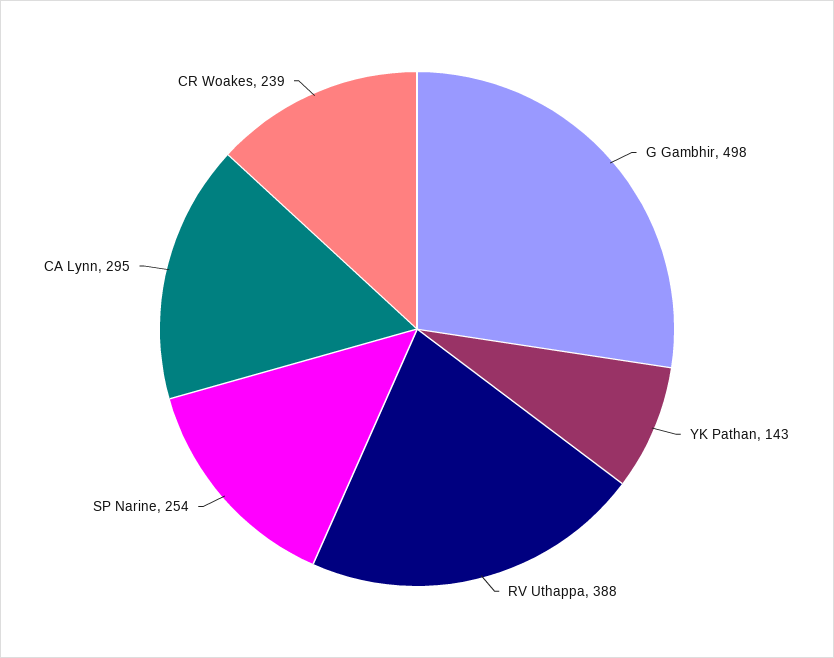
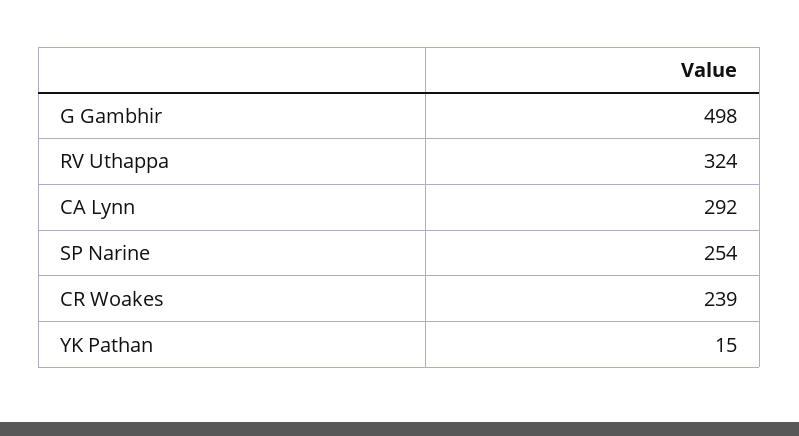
YK Pathan: 143 -> 15
RV Uthappa: 388 -> 324
CA Lynn: 295 -> 292

